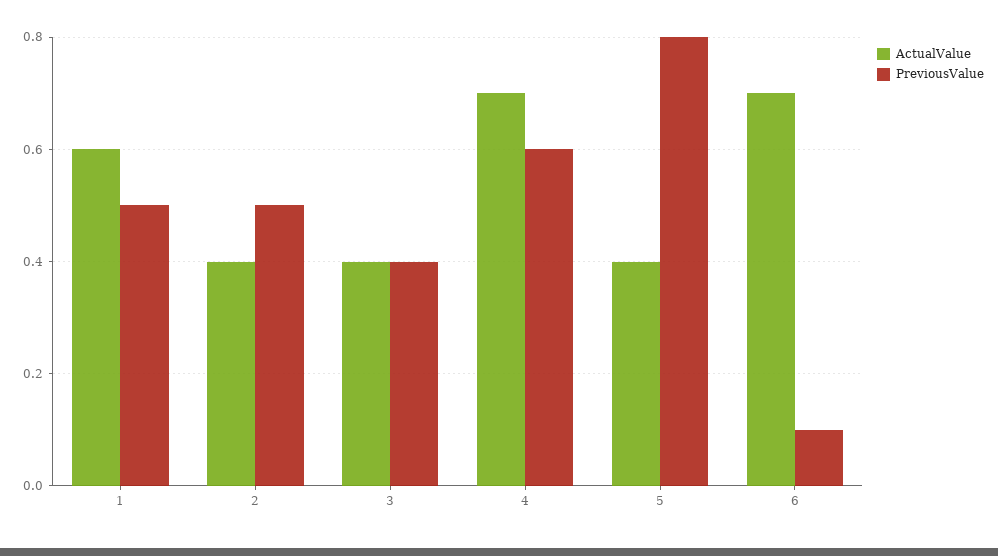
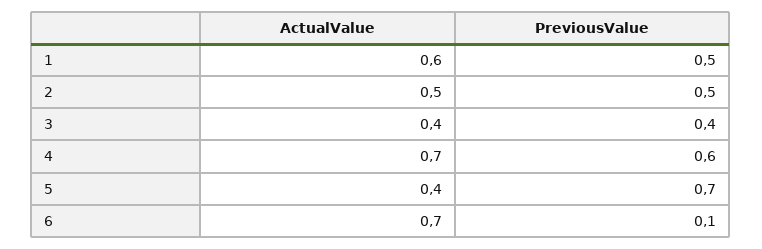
ActualValue, 2: 0.4 -> 0.5
PreviousValue, 5: 0.8 -> 0.7

